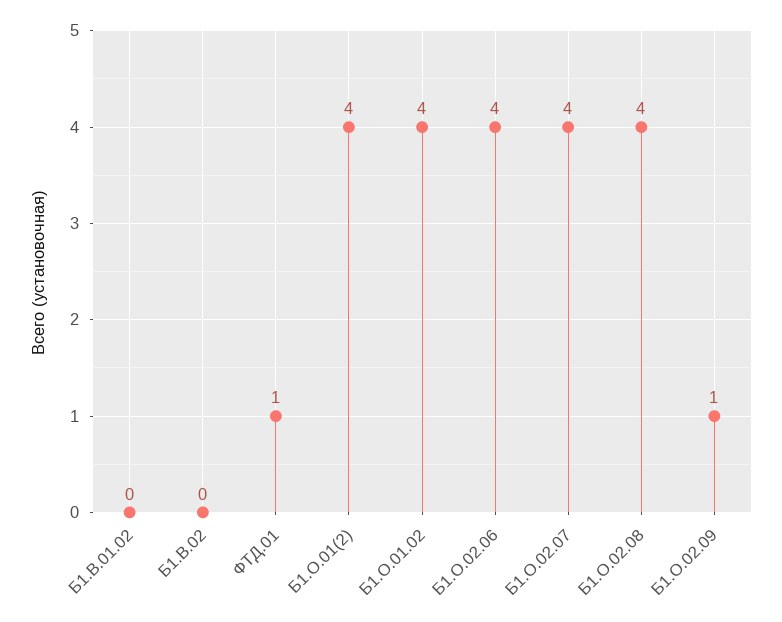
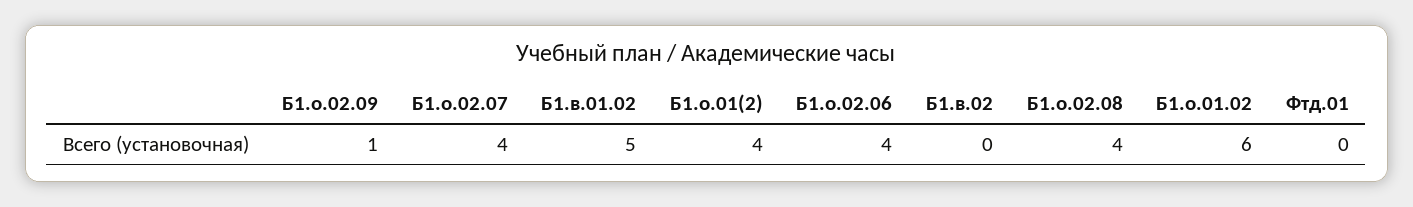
Б1.В.01.02: 0 -> 5
ФТД.01: 1 -> 0
Б1.О.01.02: 4 -> 6

